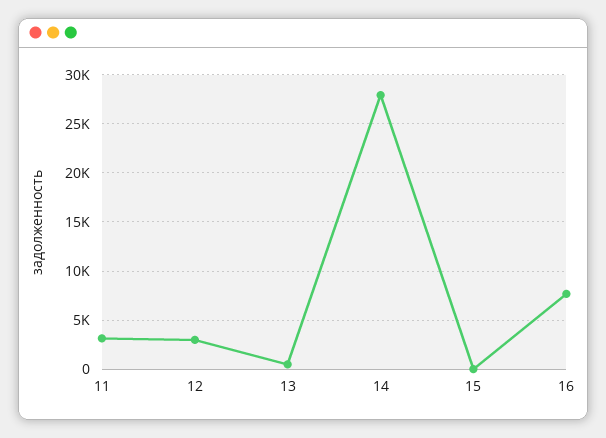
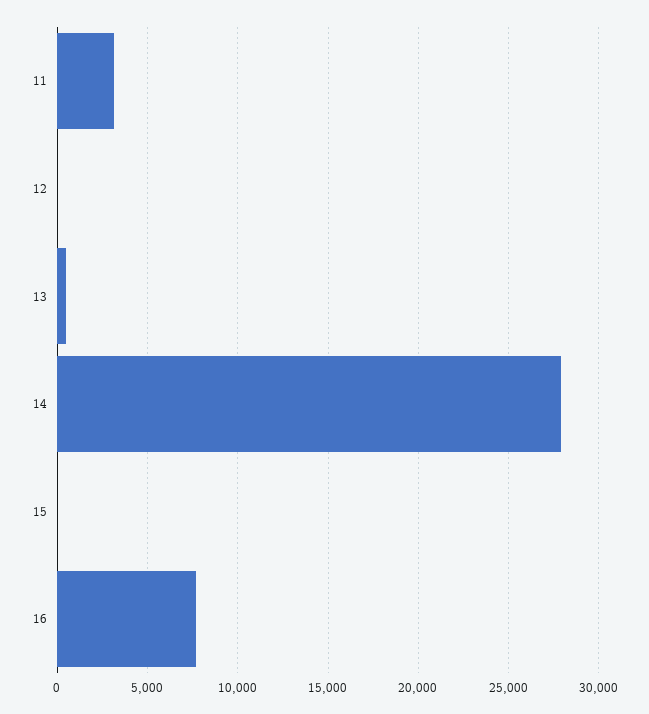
12: 3000 -> 0

